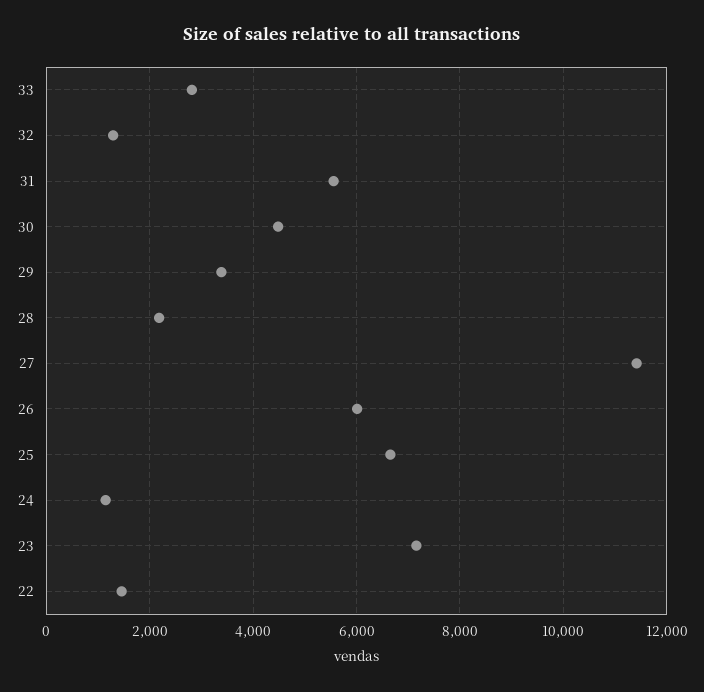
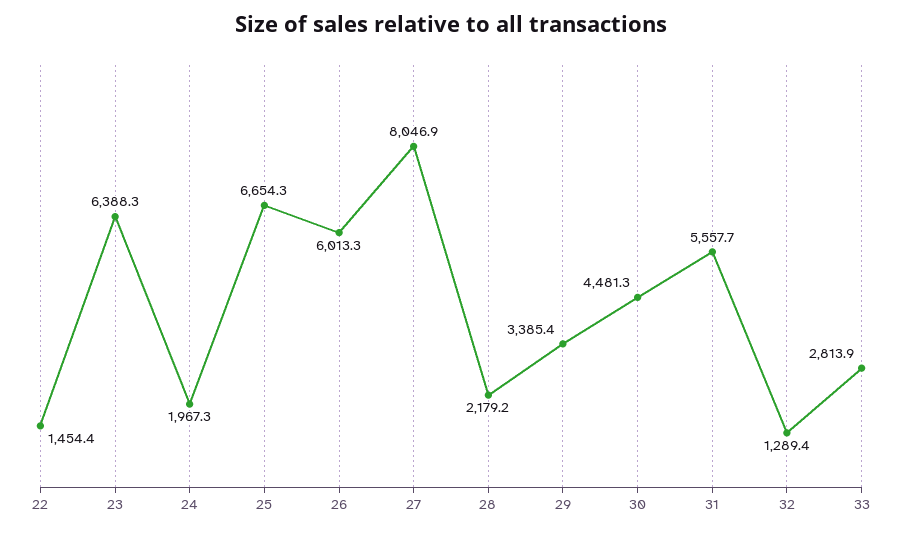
27: 11400 -> 8046.9
24: 1200 -> 1967.3
23: 7200 -> 6388.3

